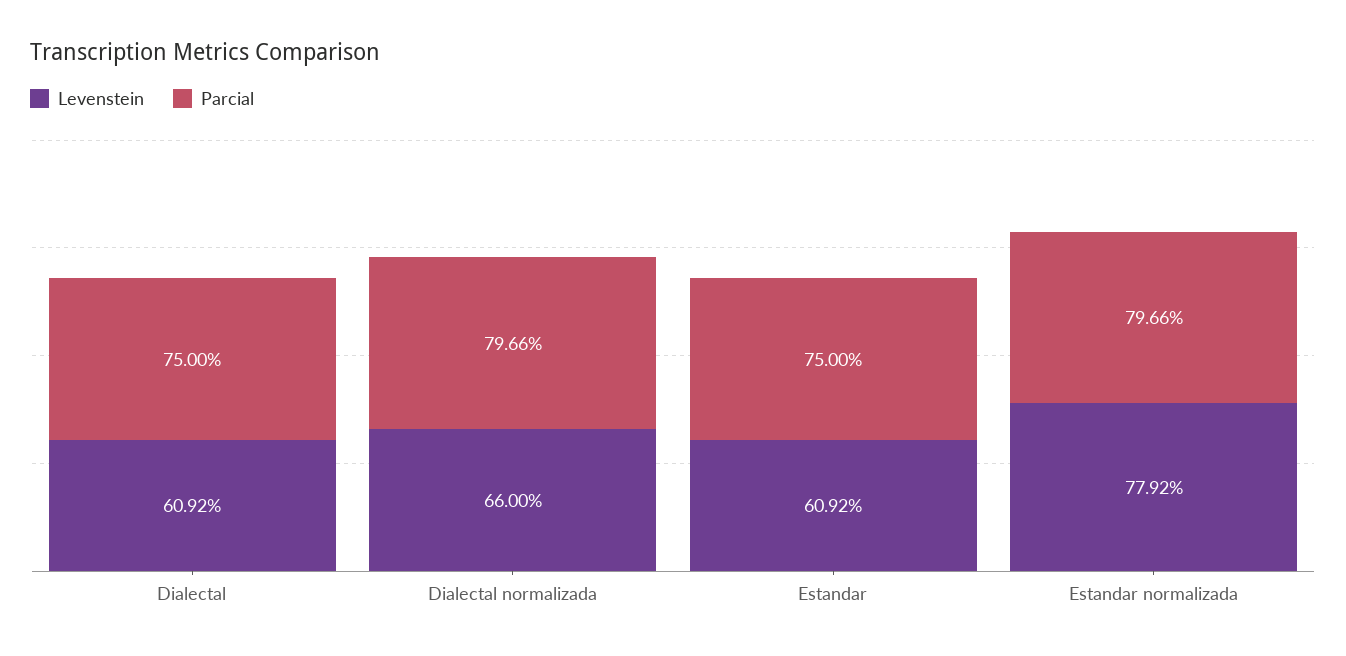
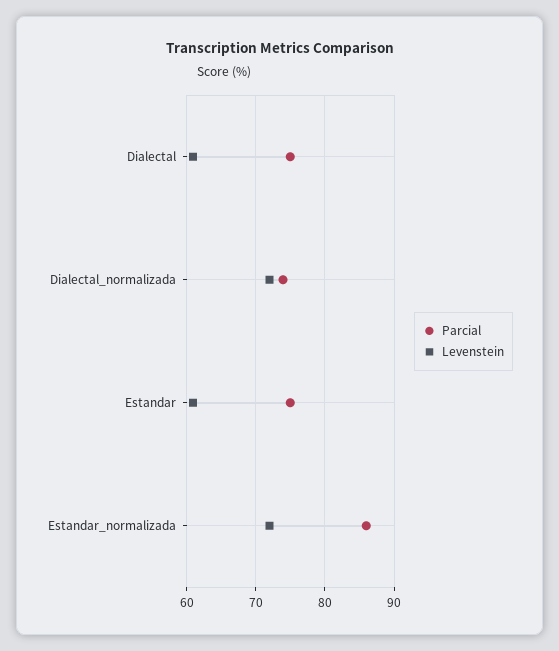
Levenstein, Dialectal normalizada: 66 -> 72
Parcial, Dialectal normalizada: 79.66 -> 74
Levenstein, Estandar normalizada: 77.92 -> 72
Parcial, Estandar normalizada: 79.66 -> 86

